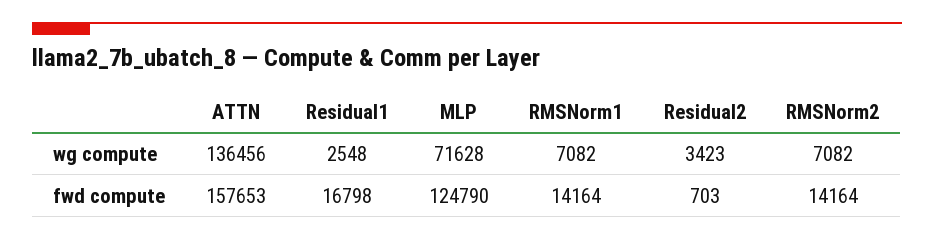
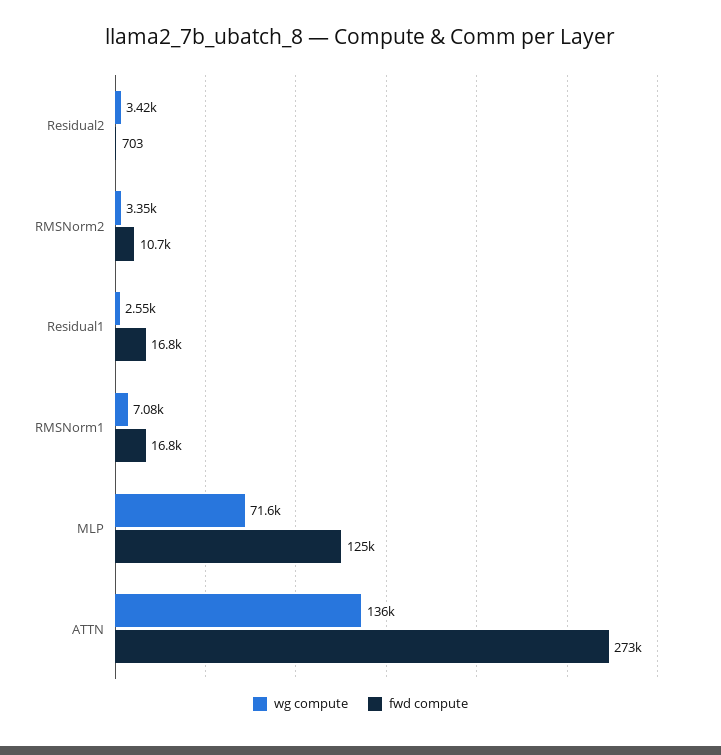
wg compute, RMSNorm2: 7082 -> 3350
fwd compute, ATTN: 157653 -> 273000
fwd compute, RMSNorm1: 14164 -> 16800
fwd compute, RMSNorm2: 14164 -> 10700

